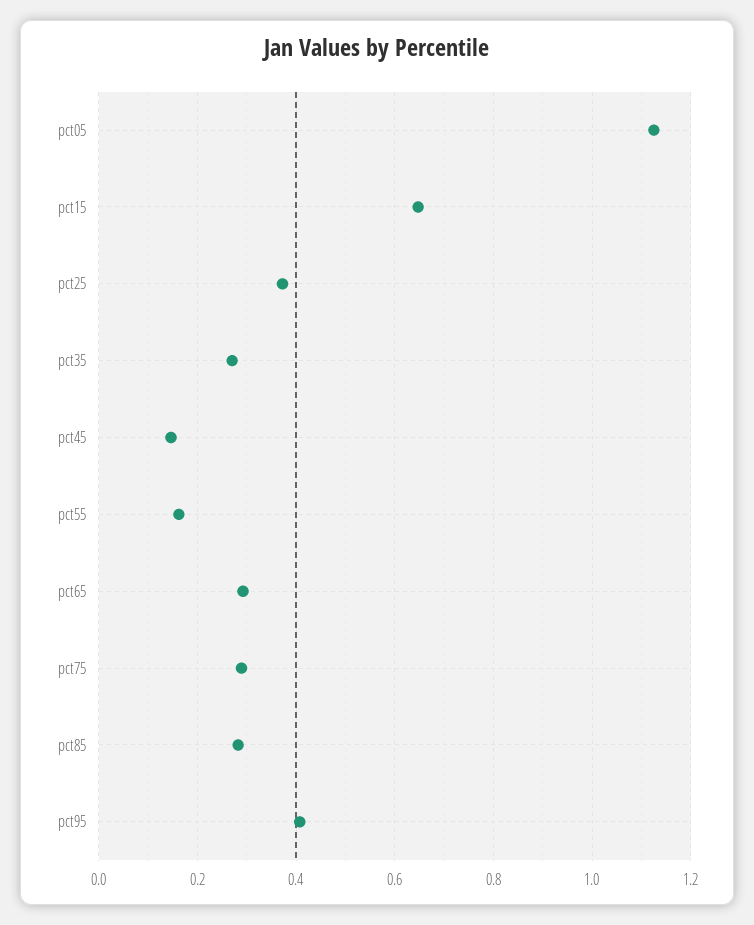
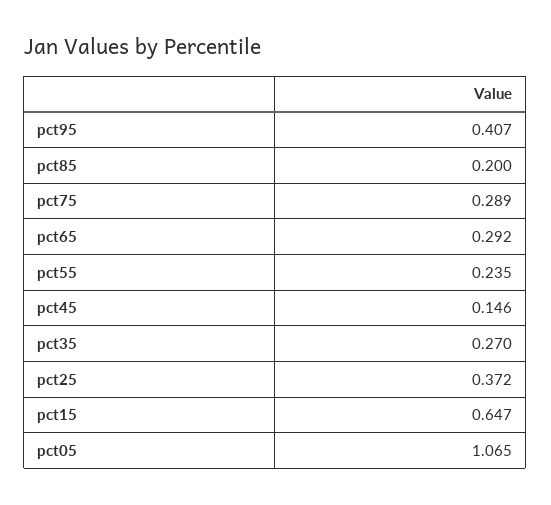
pct05: 1.12 -> 1.065
pct55: 0.16 -> 0.235
pct85: 0.28 -> 0.2

